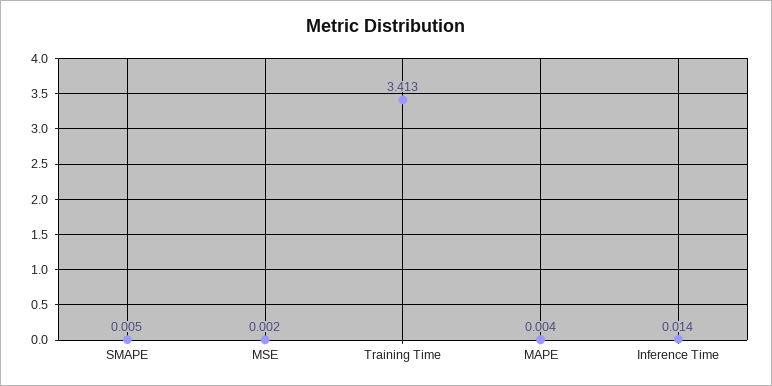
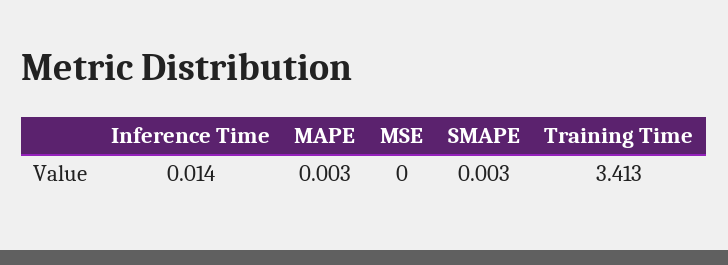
SMAPE: 0.005 -> 0.003
MSE: 0.002 -> 0
MAPE: 0.004 -> 0.003

